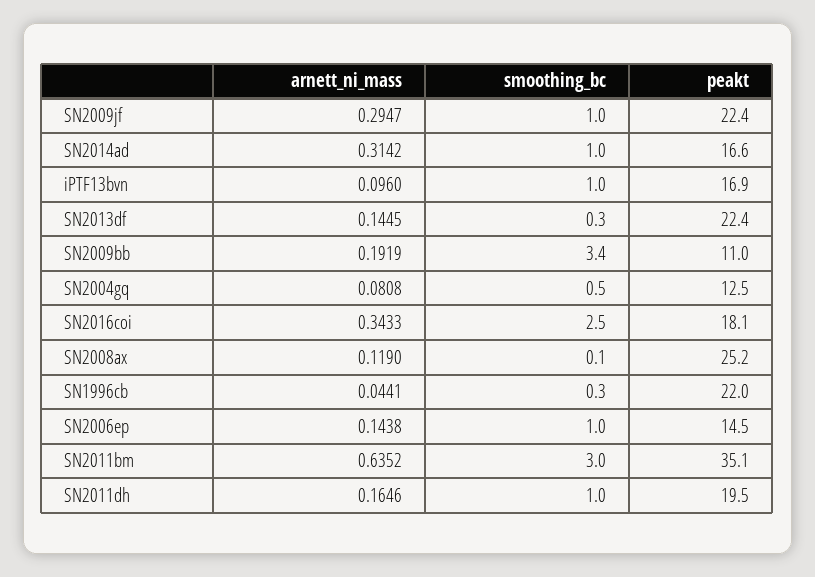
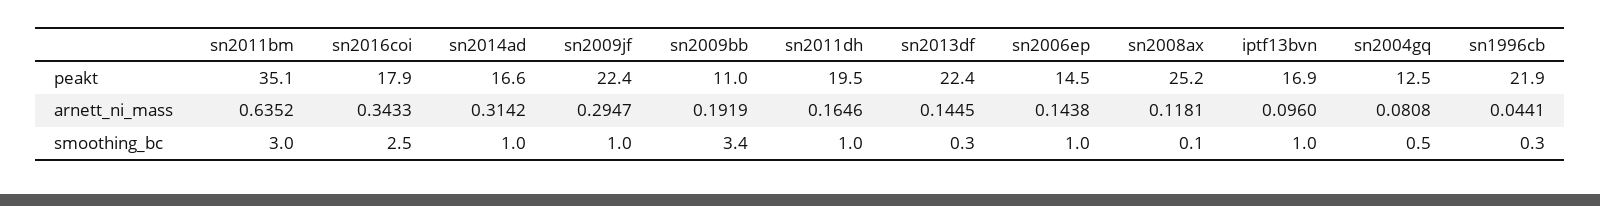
peakt, SN2016coi: 18.1 -> 17.9
arnett_ni_mass, SN2008ax: 0.119 -> 0.1181
peakt, SN1996cb: 22 -> 21.9

